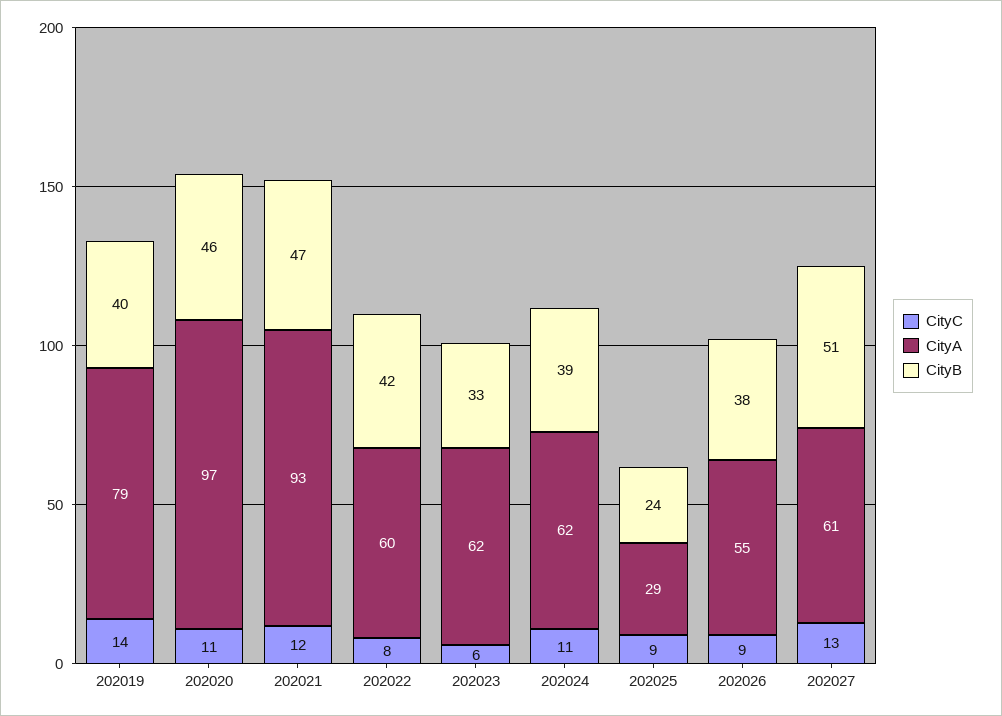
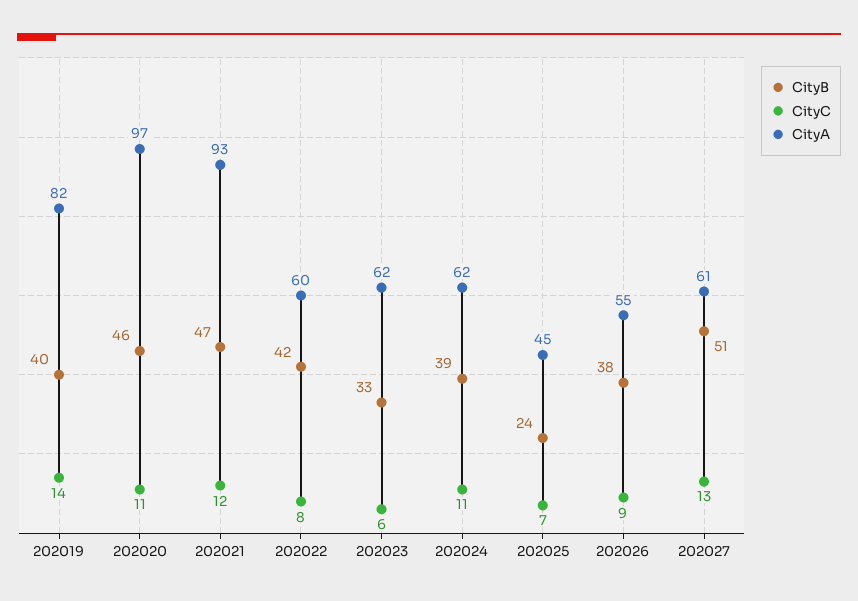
CityA, 202019: 79 -> 82
CityC, 202025: 9 -> 7
CityA, 202025: 29 -> 45

